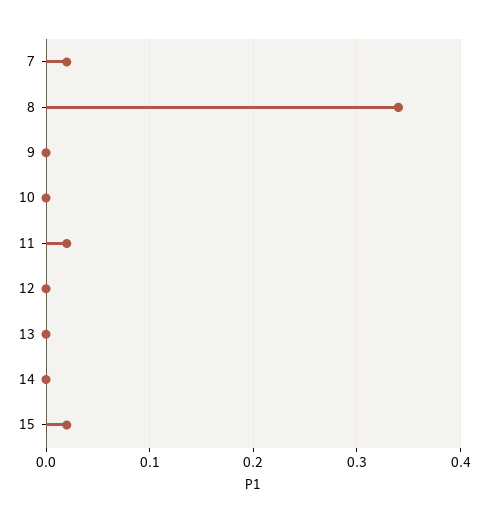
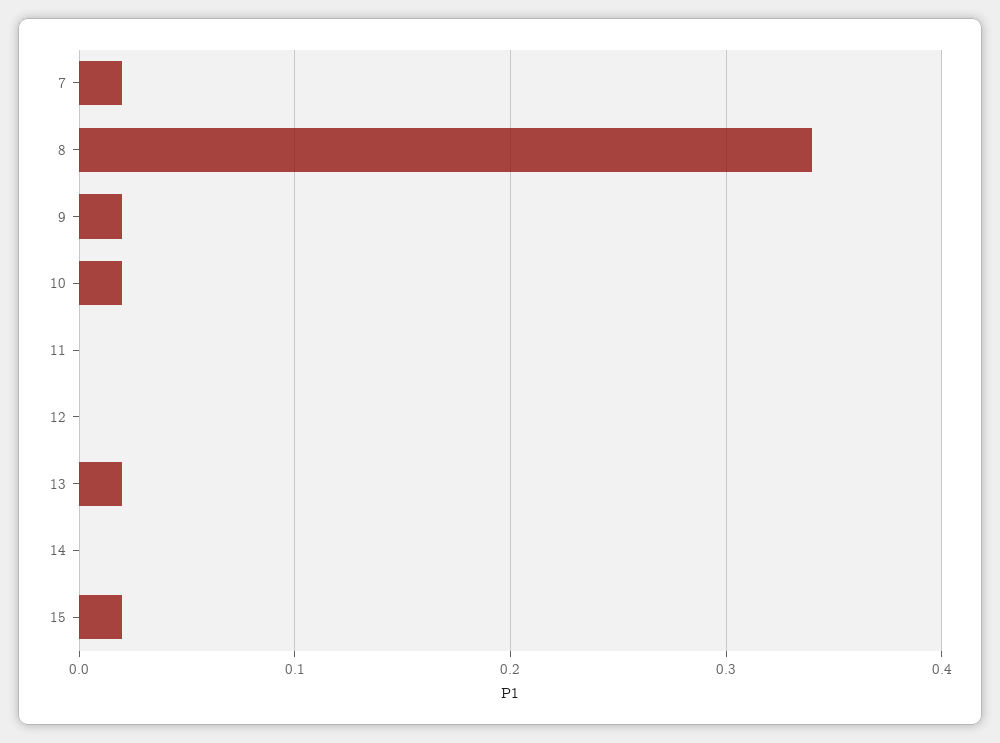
9: 0 -> 0.02
10: 0 -> 0.02
11: 0.02 -> 0
13: 0 -> 0.02

